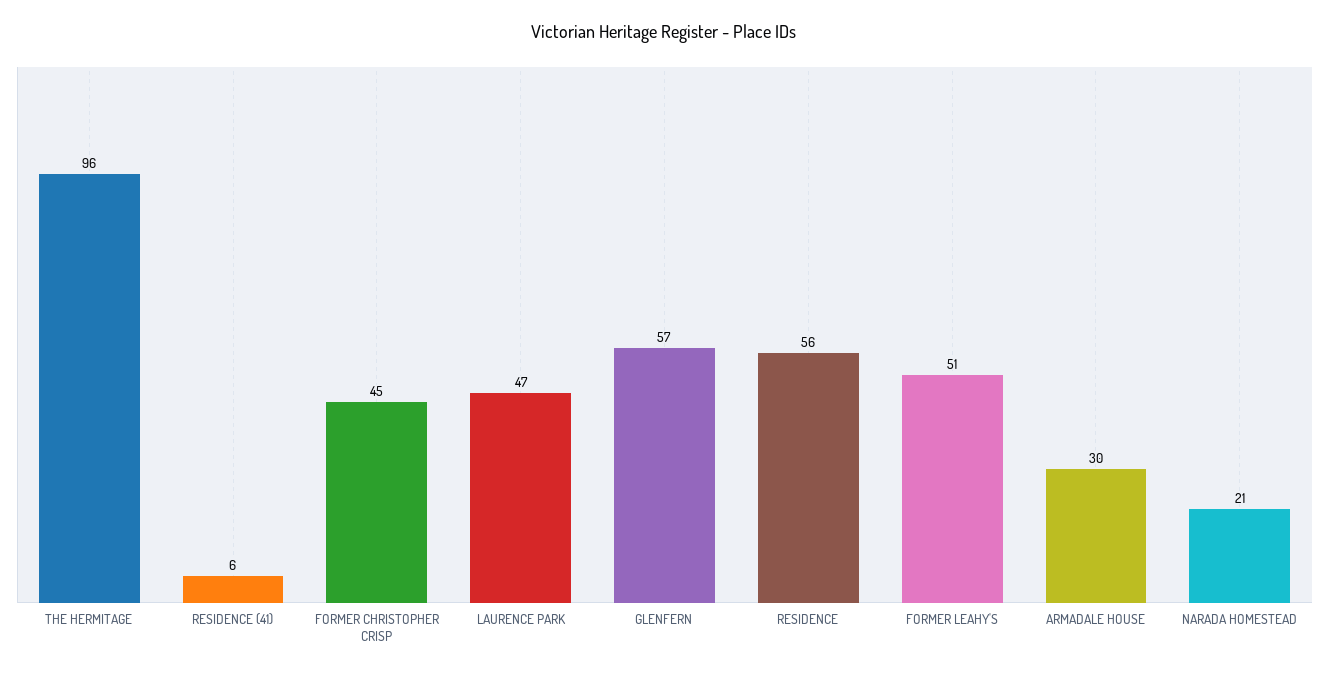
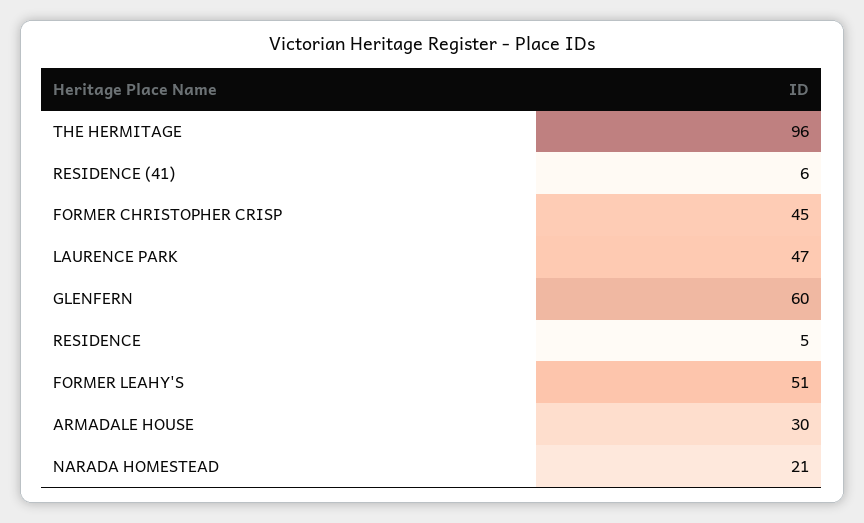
GLENFERN: 57 -> 60
RESIDENCE: 56 -> 5

